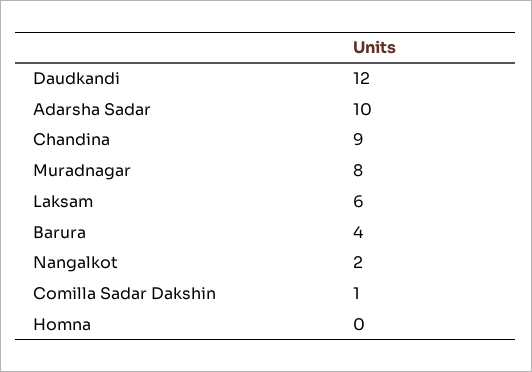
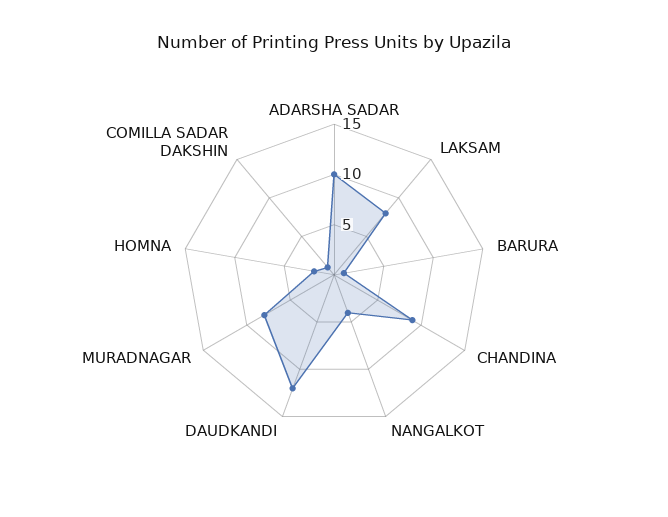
Laksam: 6 -> 8
Barura: 4 -> 1
Nangalkot: 2 -> 4
Homna: 0 -> 2

